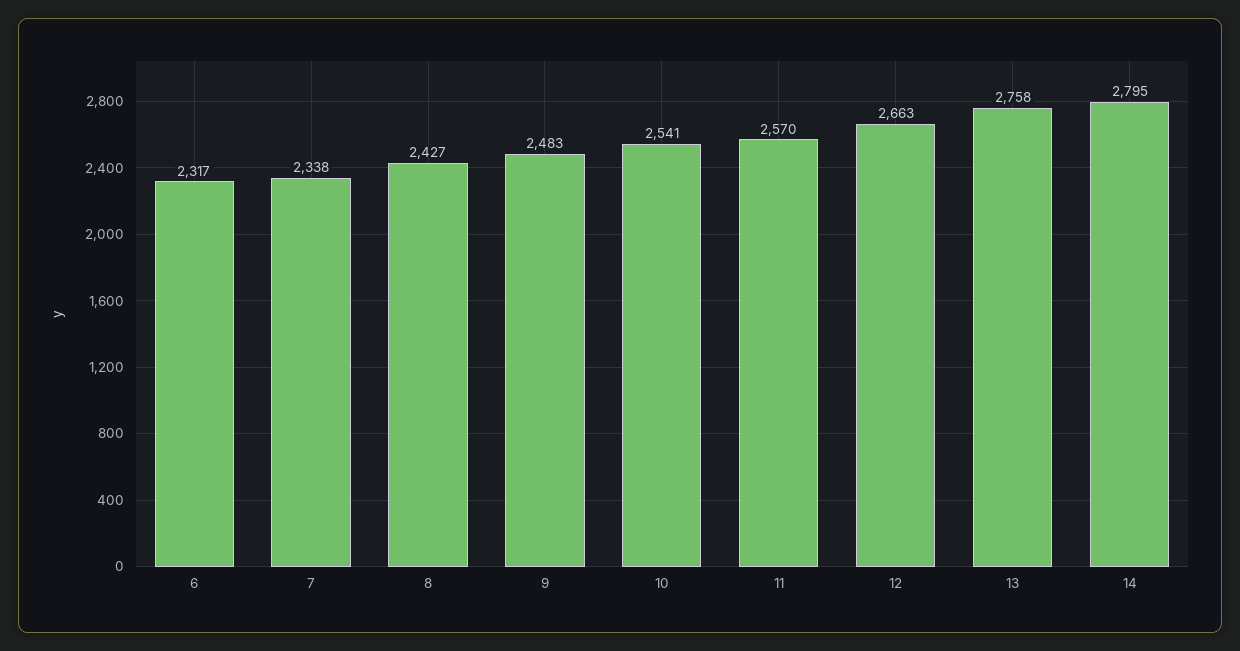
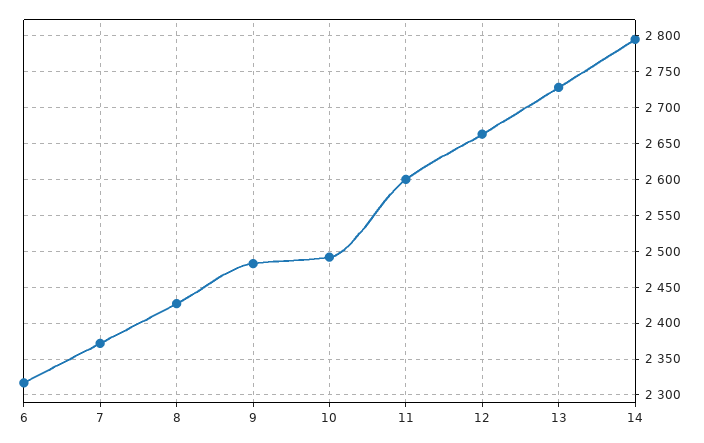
7: 2338 -> 2370
10: 2541 -> 2490
11: 2570 -> 2600
13: 2758 -> 2730

